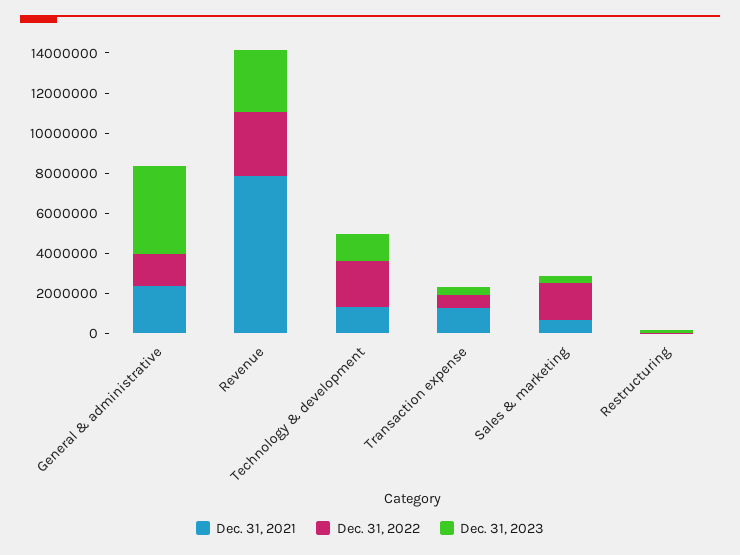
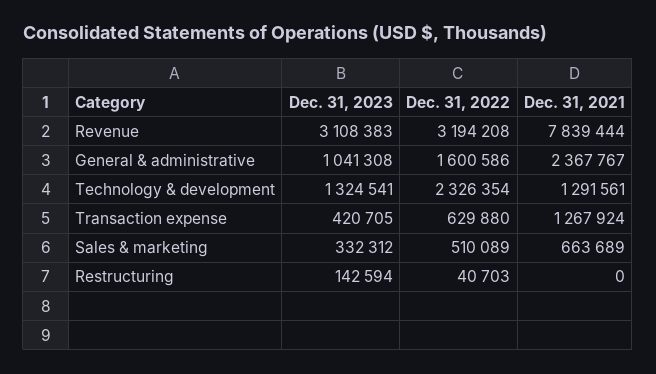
Dec. 31, 2023, General & administrative: 4500000 -> 1041308
Dec. 31, 2022, Sales & marketing: 2000000 -> 510089

